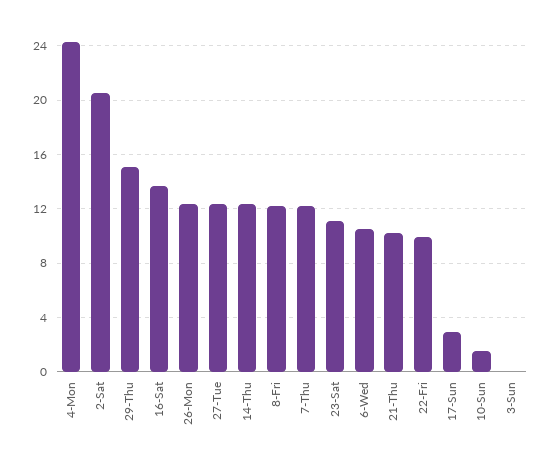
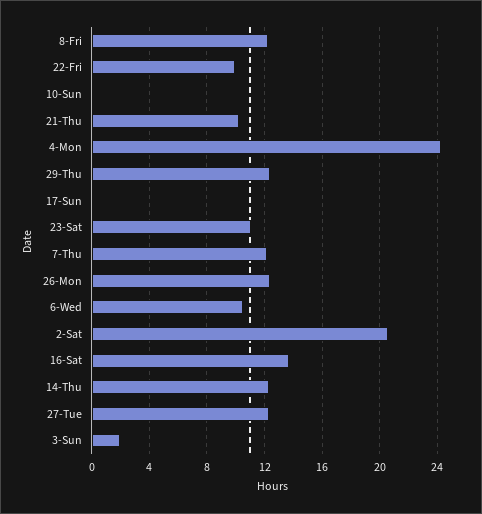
29-Thu: 15 -> 12.5
17-Sun: 3 -> 0
10-Sun: 1.5 -> 0
3-Sun: 0 -> 2

